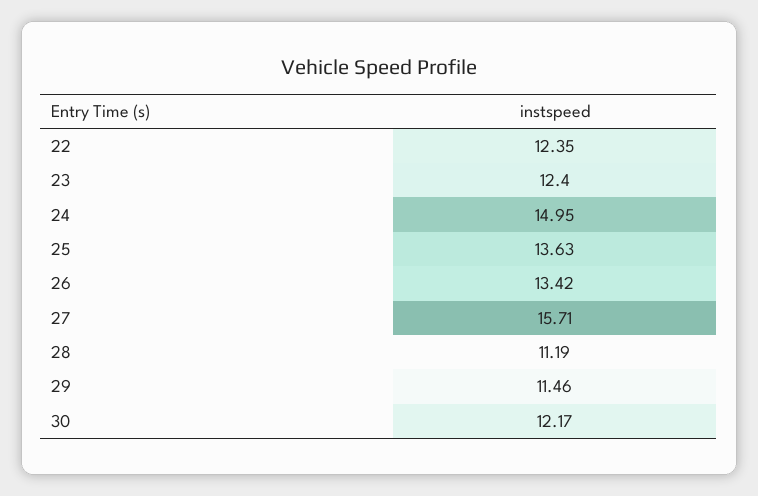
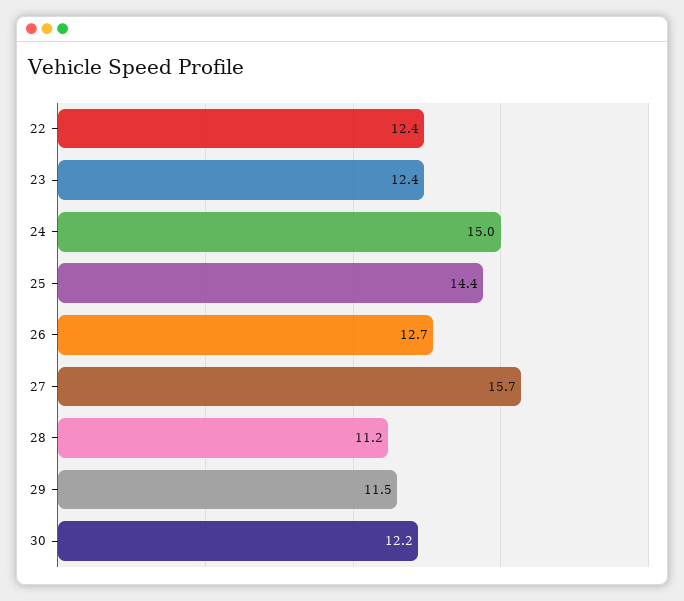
25: 13.63 -> 14.4
26: 13.42 -> 12.7

